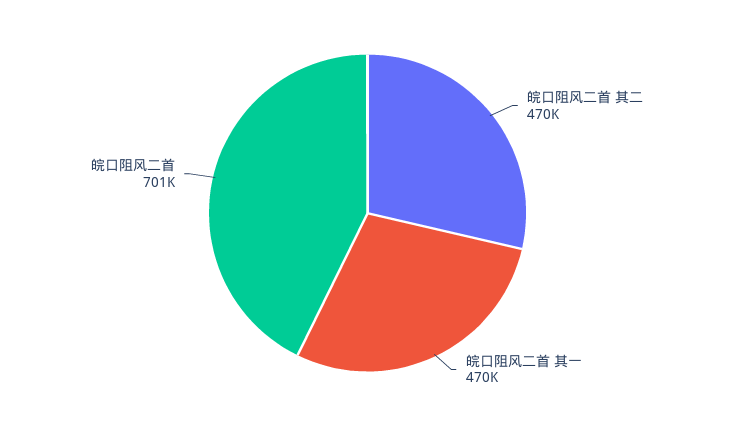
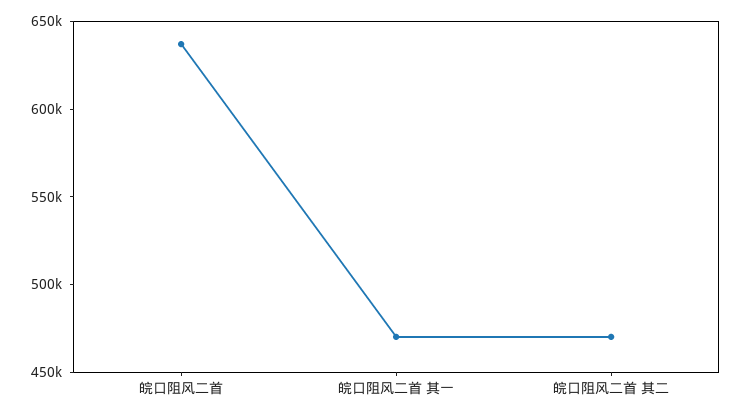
皖口阻风二首: 701000 -> 640000

